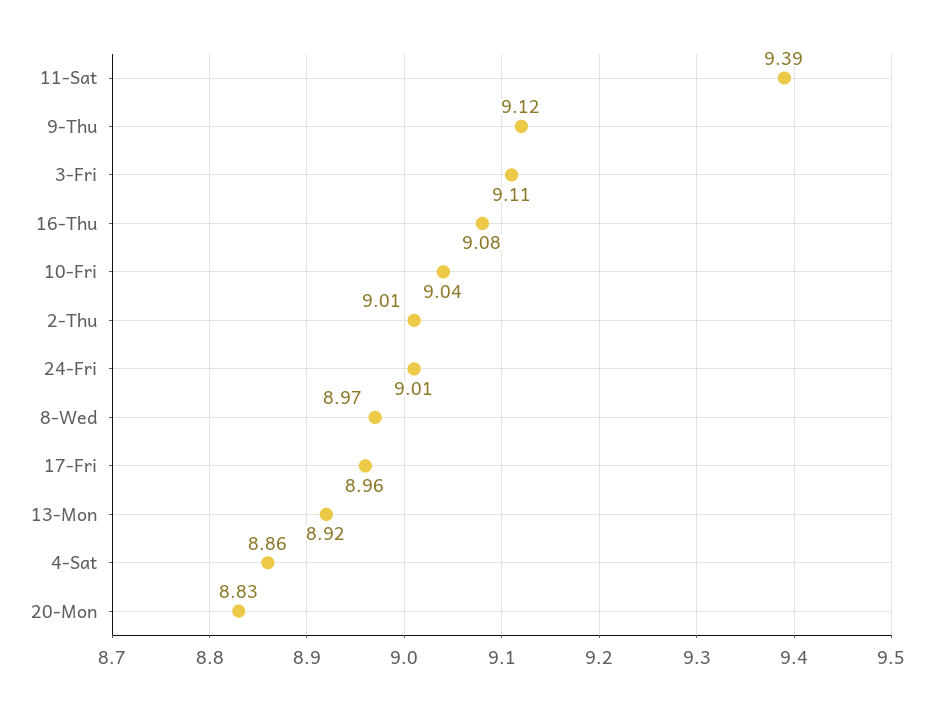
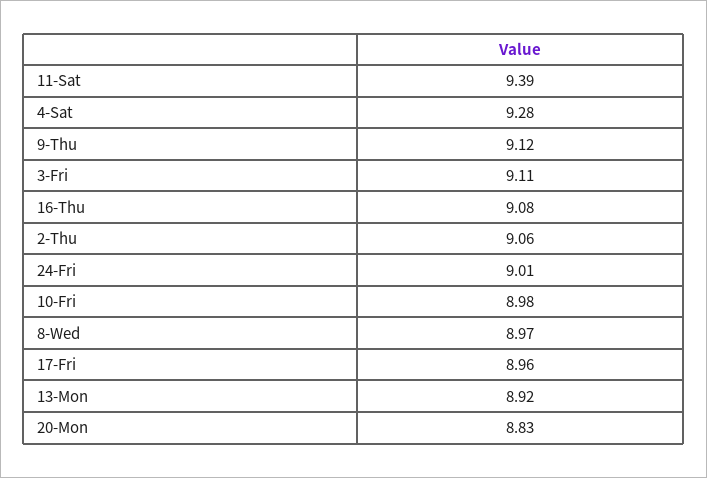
10-Fri: 9.04 -> 8.98
2-Thu: 9.01 -> 9.06
4-Sat: 8.86 -> 9.28

